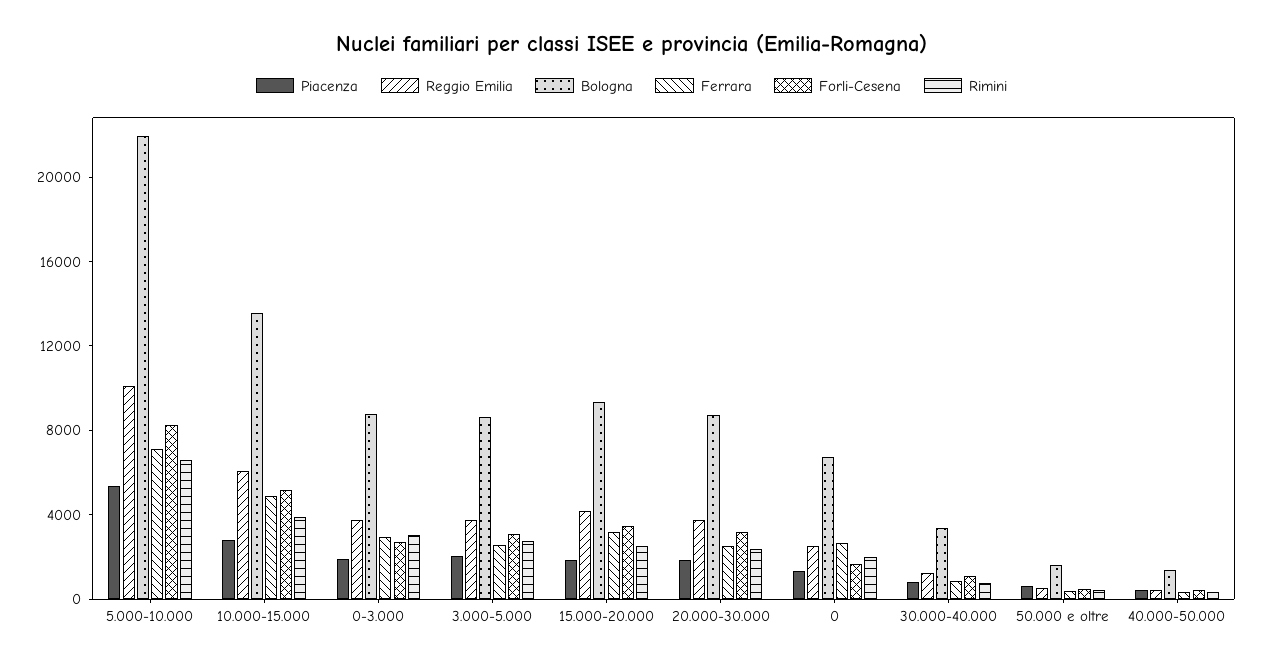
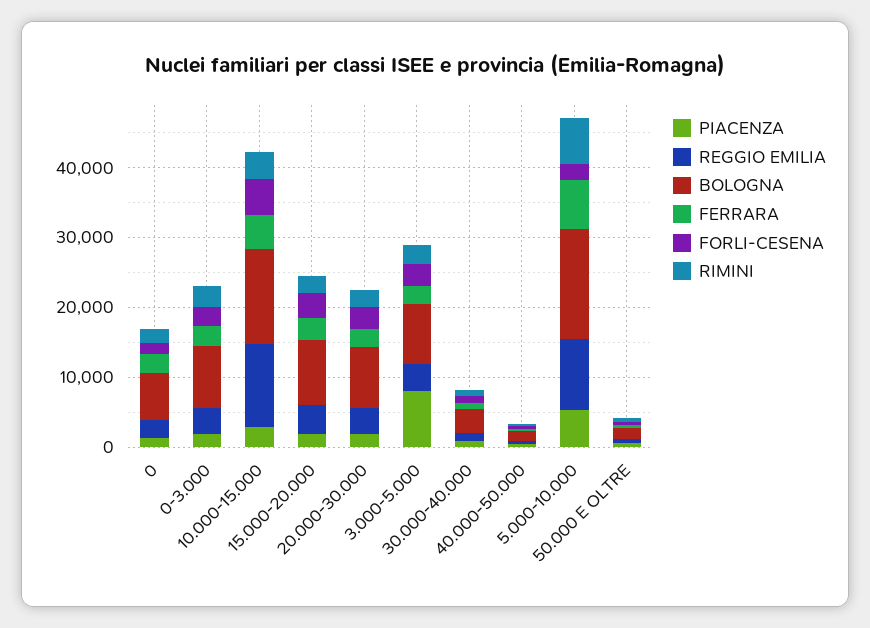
Bologna, 5.000-10.000: 22000 -> 16000
Forli-Cesena, 5.000-10.000: 8000 -> 2000
Reggio Emilia, 10.000-15.000: 6000 -> 12000
Piacenza, 3.000-5.000: 2000 -> 8000

